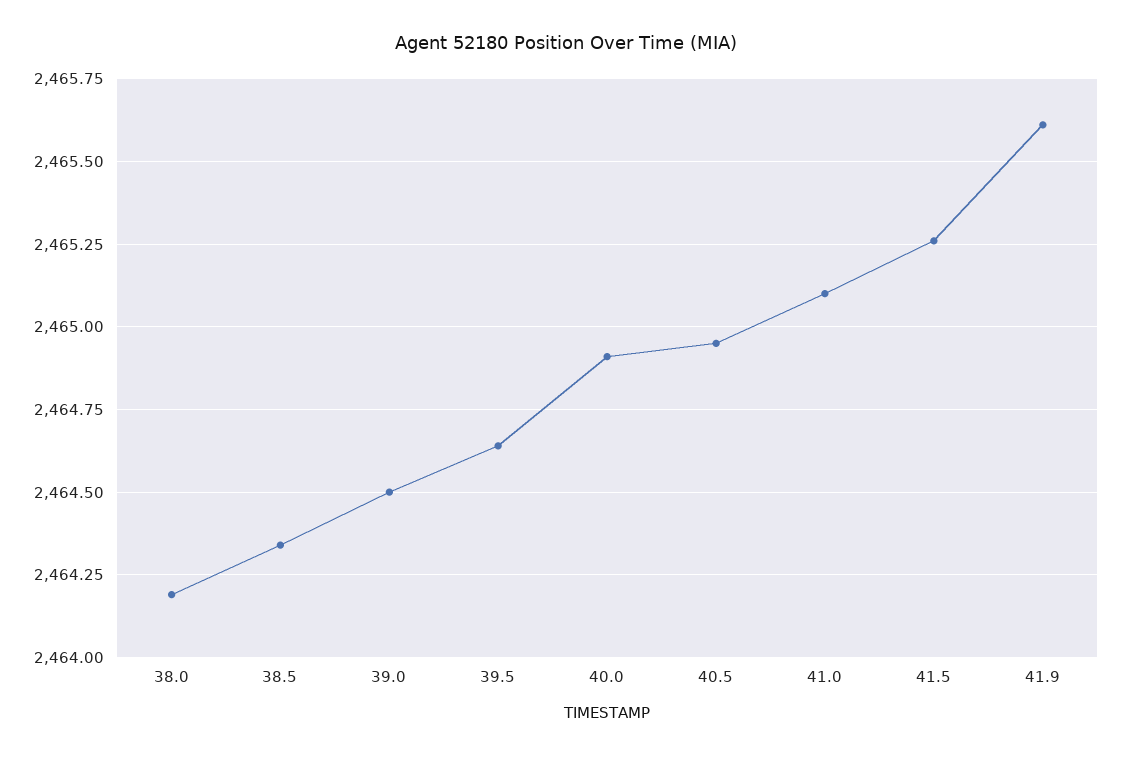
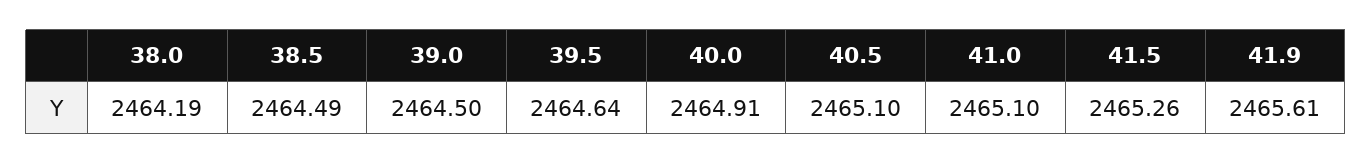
38.5: 2464.35 -> 2464.49
40.5: 2464.95 -> 2465.1

